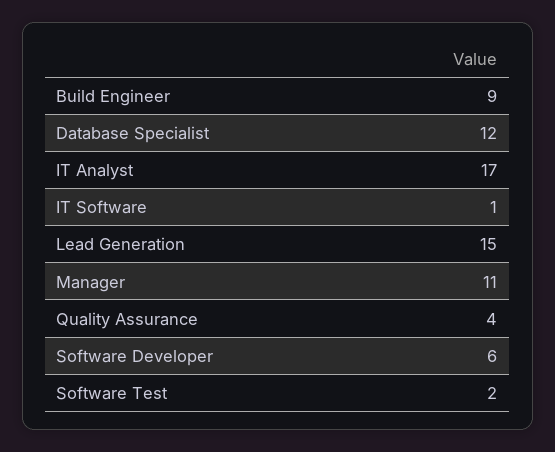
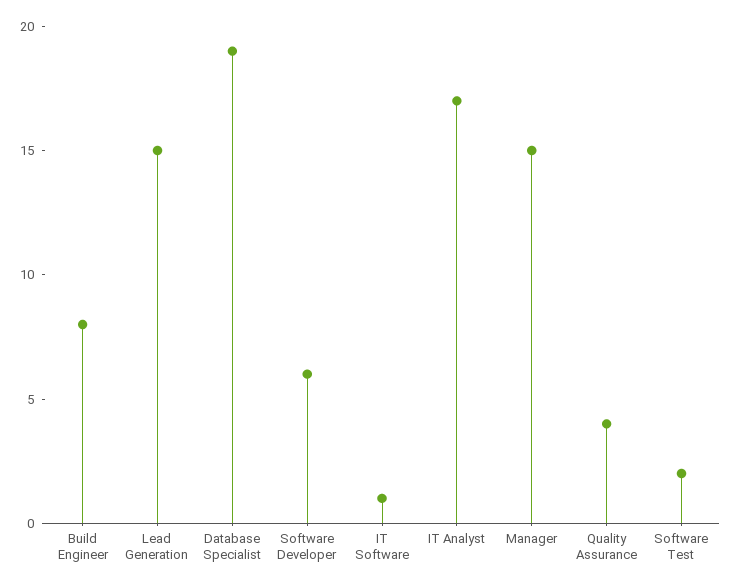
Build Engineer: 9 -> 8
Database Specialist: 12 -> 19
Manager: 11 -> 15

